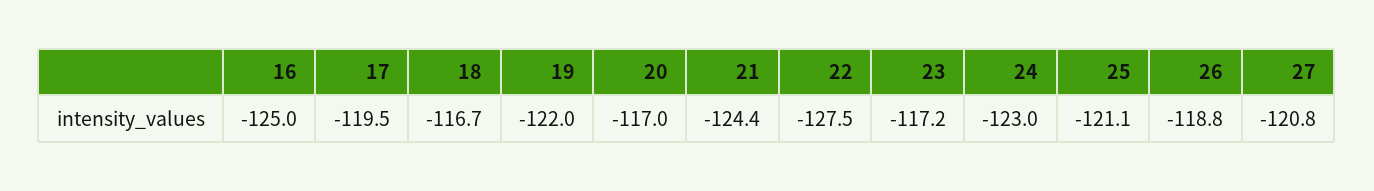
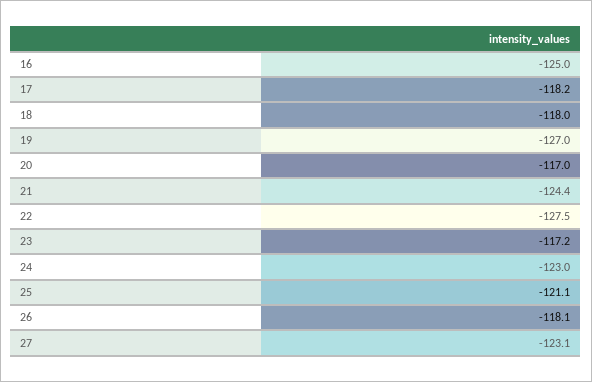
17: -119.5 -> -118.2
18: -116.7 -> -118
19: -122 -> -127
26: -118.8 -> -118.1
27: -120.8 -> -123.1

